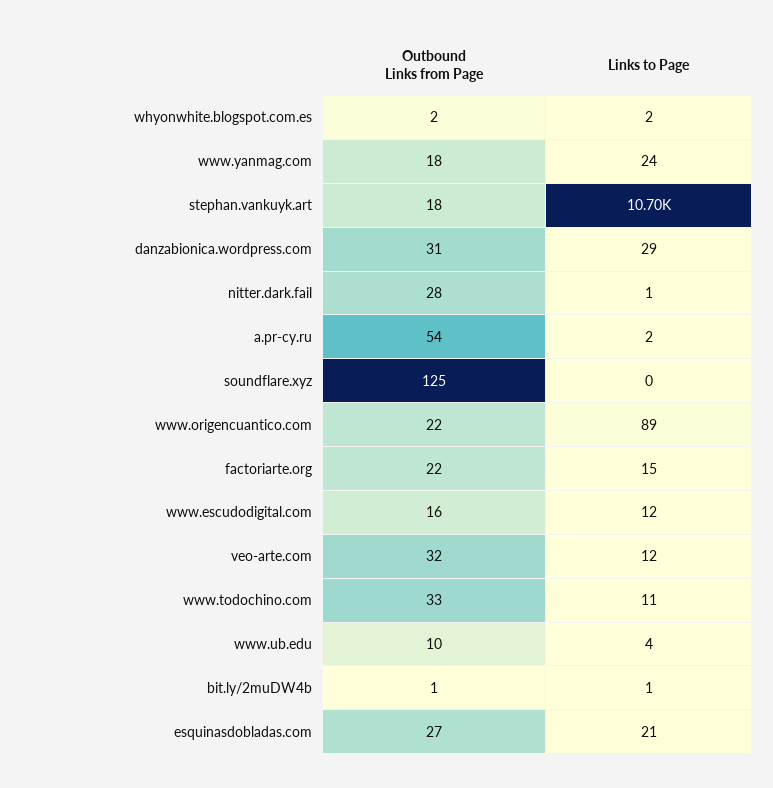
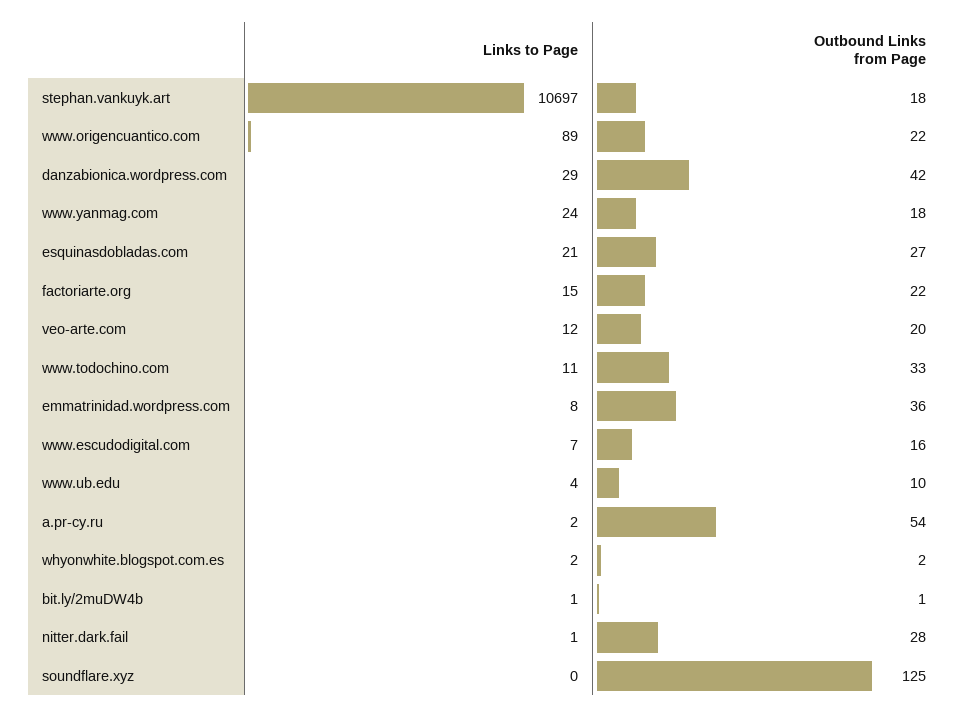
Outbound Links from Page, danzabionica.wordpress.com: 31 -> 42
Links to Page, www.escudodigital.com: 12 -> 7
Outbound Links from Page, veo-arte.com: 32 -> 20
Links to Page, emmatrinidad.wordpress.com: none -> 8
Outbound Links from Page, emmatrinidad.wordpress.com: none -> 36

